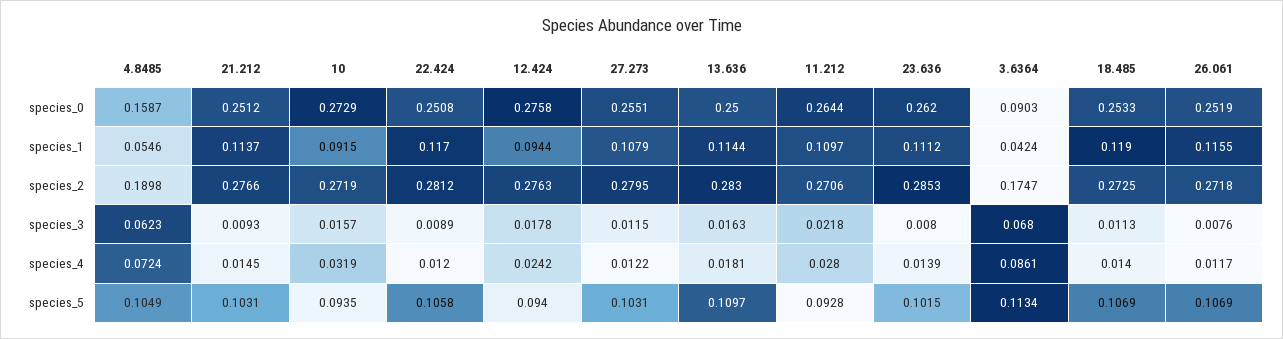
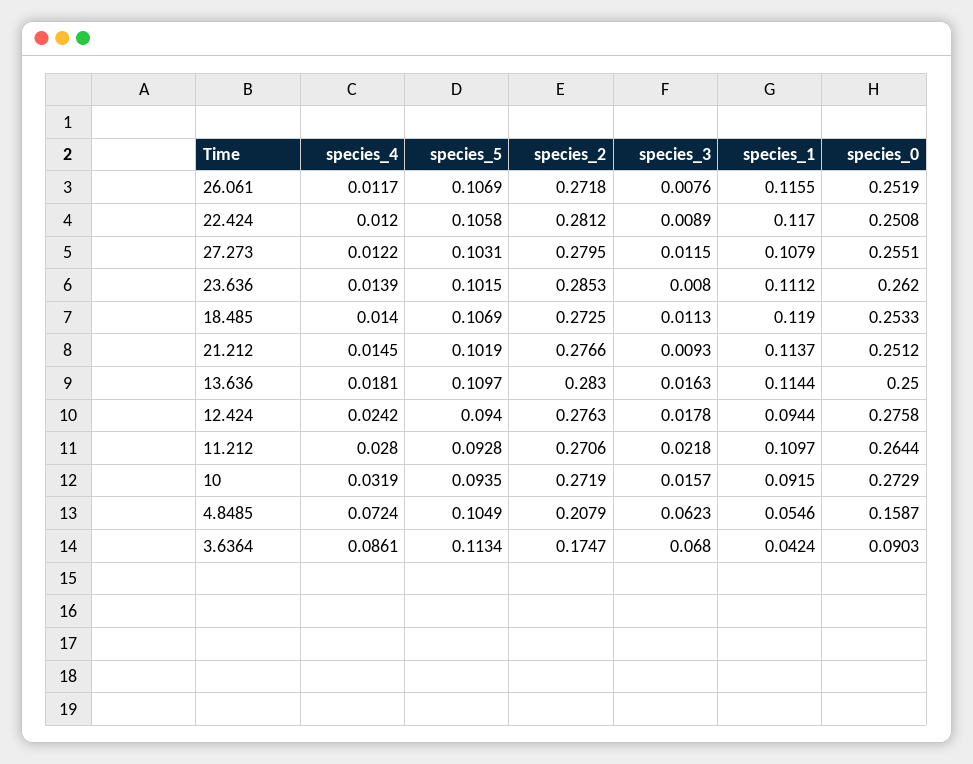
4.8485, species_2: 0.1898 -> 0.2079
21.212, species_5: 0.1031 -> 0.1019

